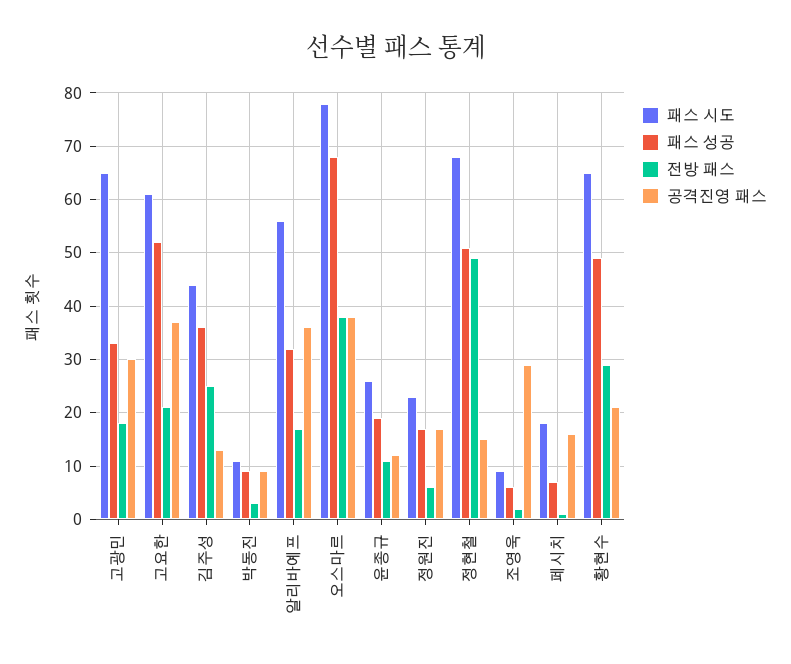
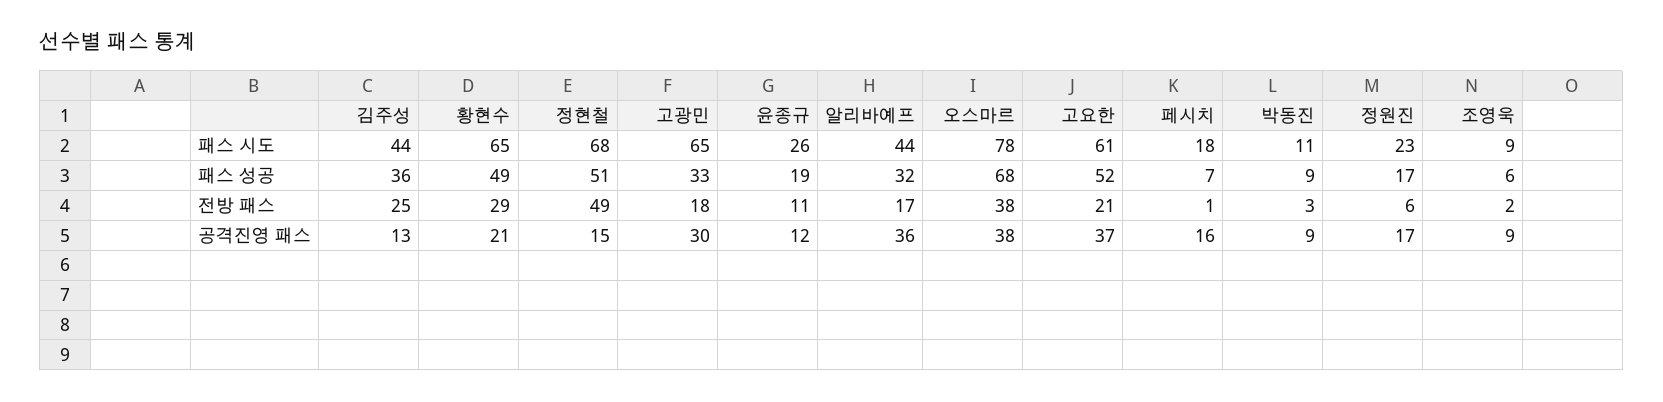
패스 시도, 알리바예프: 55 -> 44
공격진영 패스, 조영욱: 30 -> 9

